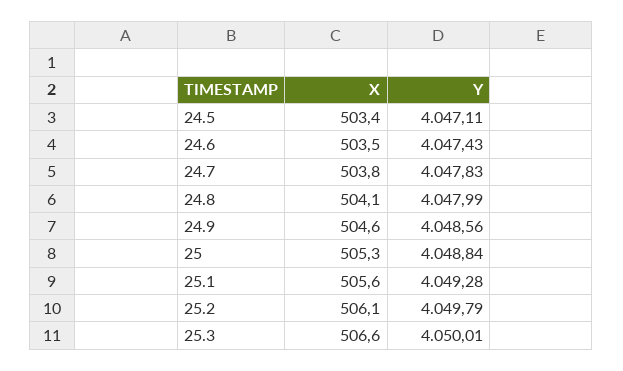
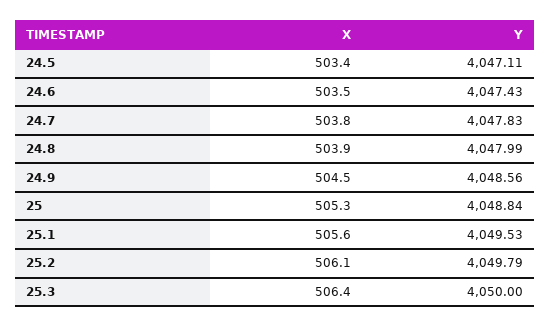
X, 24.8: 504.1 -> 503.9
X, 24.9: 504.6 -> 504.5
Y, 25.1: 4049.28 -> 4049.53
X, 25.3: 506.6 -> 506.4
Y, 25.3: 4050.01 -> 4050

